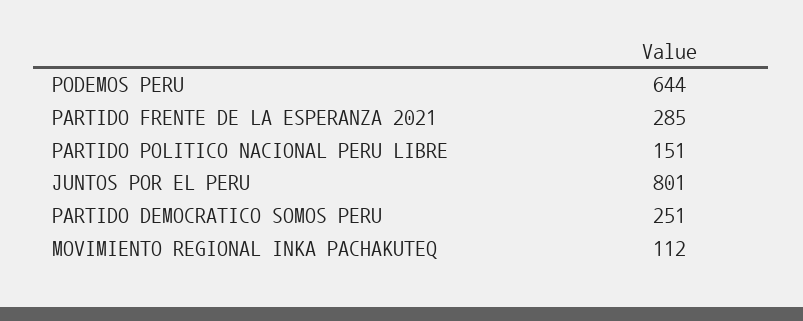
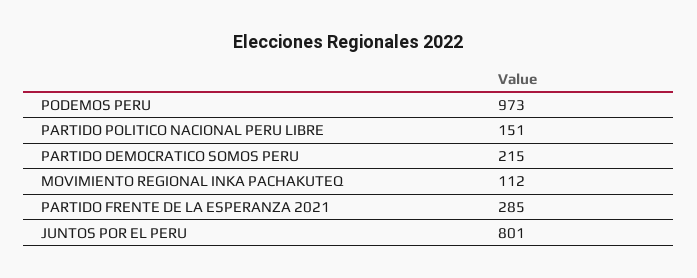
PODEMOS PERU: 644 -> 973
PARTIDO DEMOCRATICO SOMOS PERU: 251 -> 215

